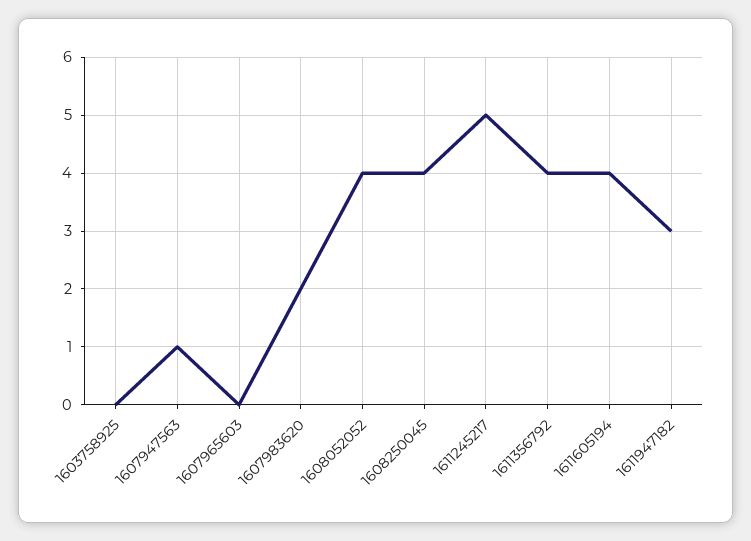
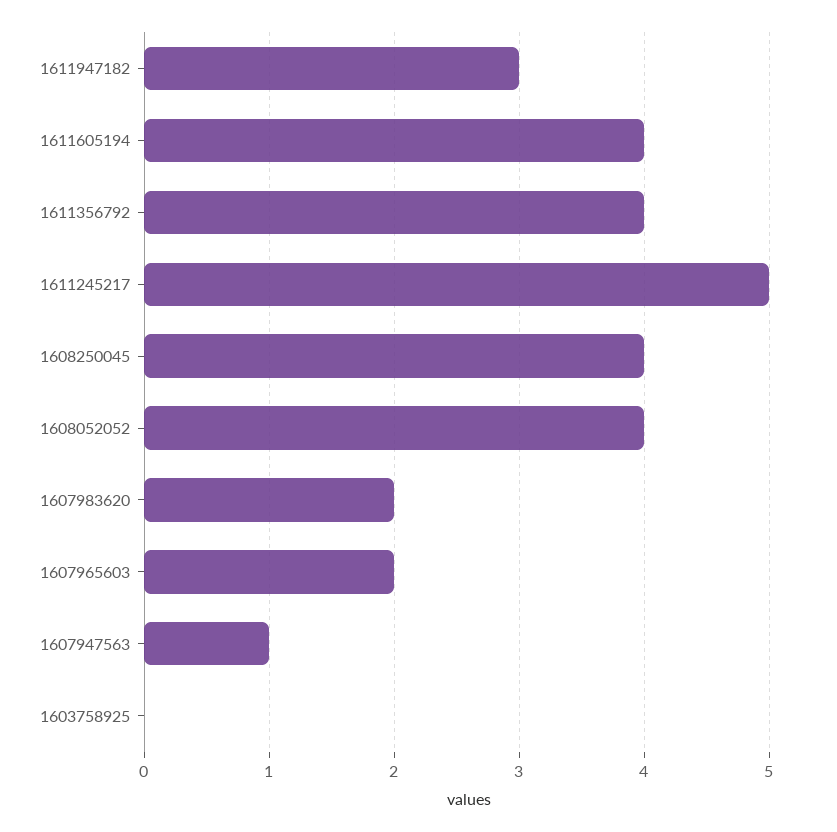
1607965603: 0 -> 2

